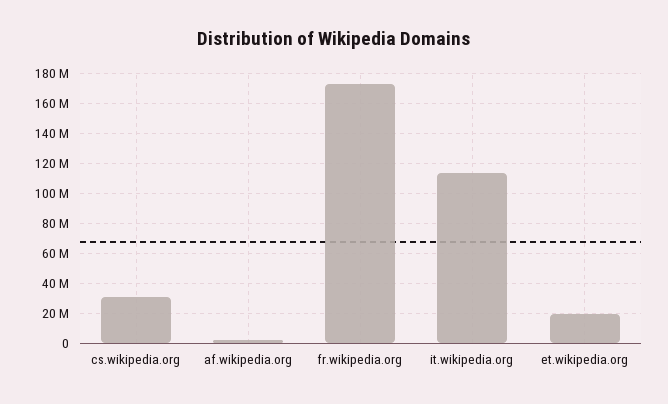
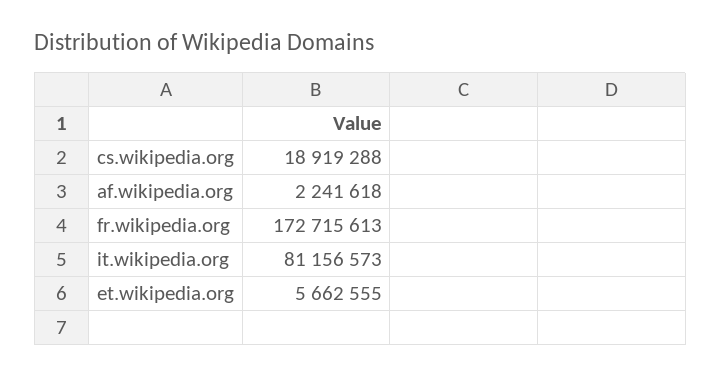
cs.wikipedia.org: 30000000 -> 18919288
it.wikipedia.org: 115000000 -> 81156573
et.wikipedia.org: 20000000 -> 5662555

